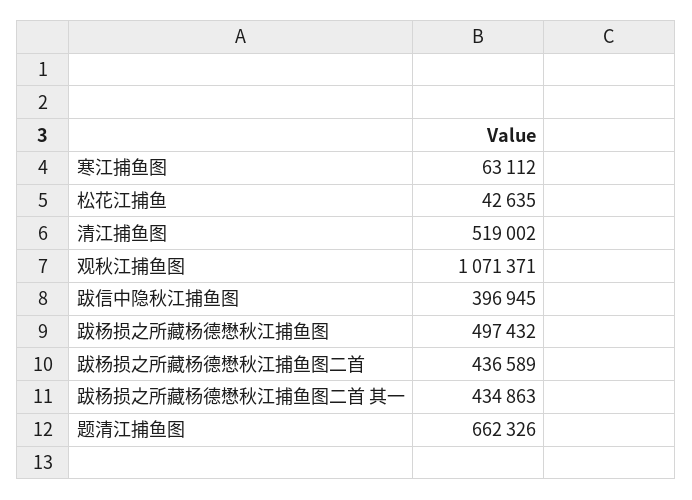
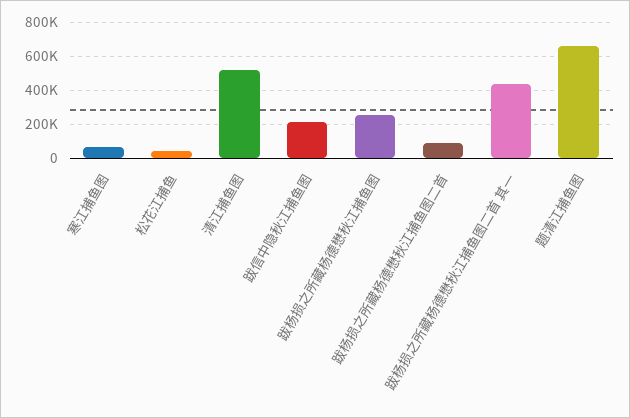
观秋江捕鱼图: 1071371 -> none
跋信中隐秋江捕鱼图: 396945 -> 200000
跋杨损之所藏杨德懋秋江捕鱼图: 497432 -> 250000
跋杨损之所藏杨德懋秋江捕鱼图二首: 436589 -> 100000

